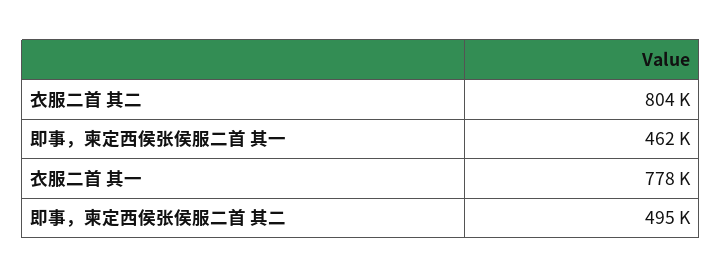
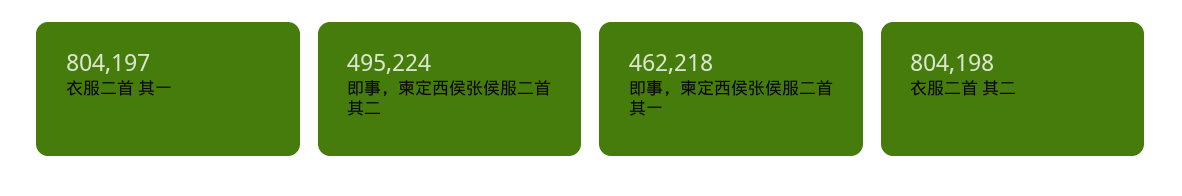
衣服二首 其一: 778000 -> 804197

